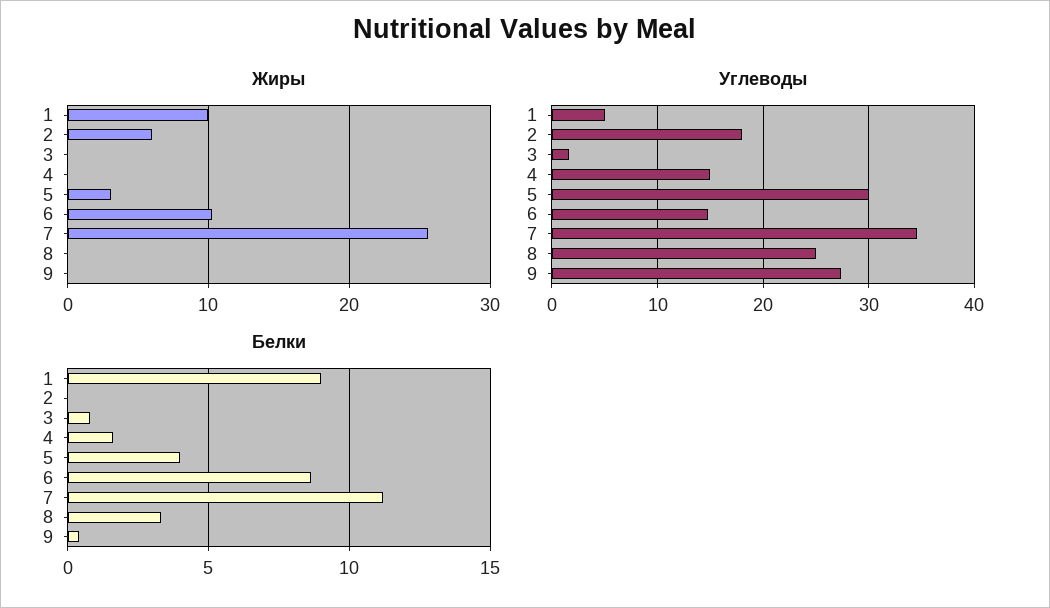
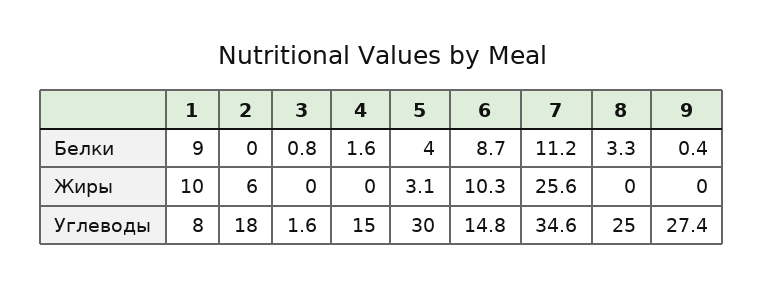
Углеводы, 1: 5 -> 8

